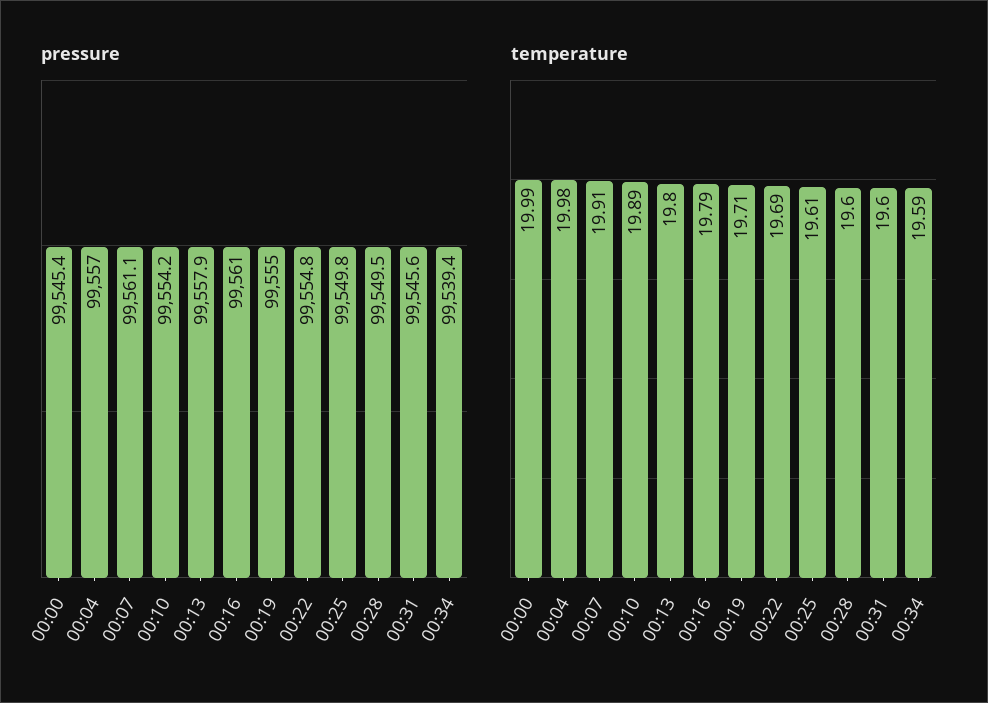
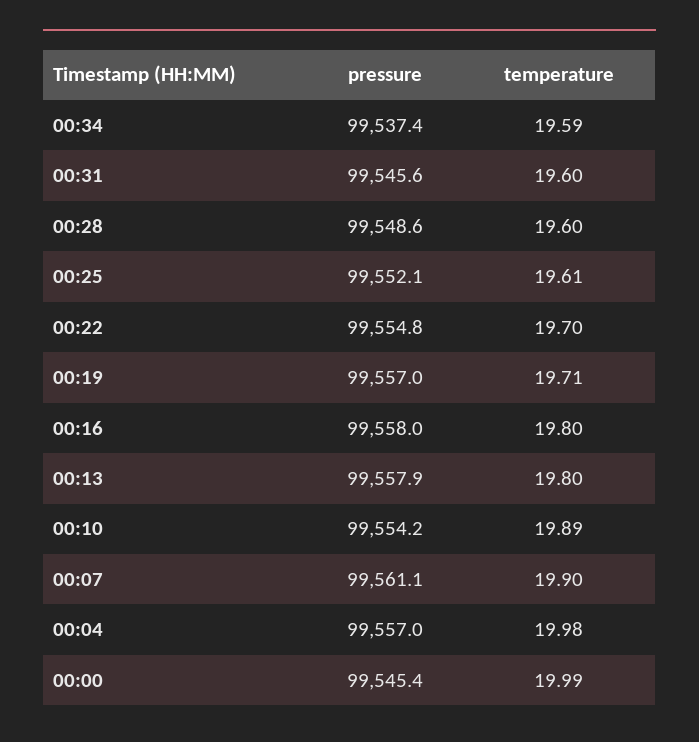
pressure, 00:16: 99561 -> 99558
pressure, 00:19: 99555 -> 99557
pressure, 00:25: 99549.8 -> 99552.1
pressure, 00:28: 99549.5 -> 99548.6
pressure, 00:34: 99539.4 -> 99537.4
temperature, 00:07: 19.91 -> 19.9
temperature, 00:16: 19.79 -> 19.8
temperature, 00:22: 19.69 -> 19.7

